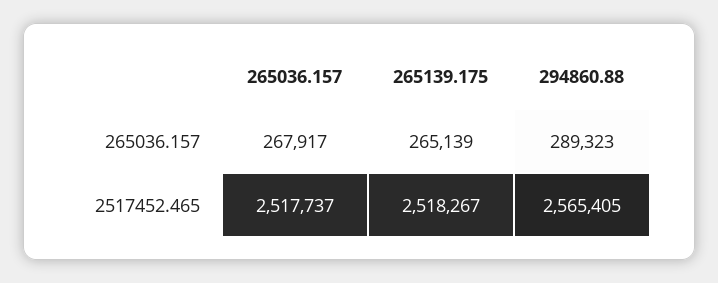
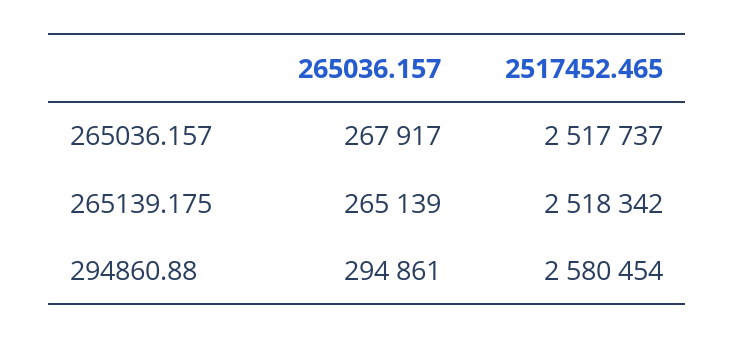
294860.88, 265036.157: 289323 -> 294861
265139.175, 2517452.465: 2518267 -> 2518342
294860.88, 2517452.465: 2565405 -> 2580454

